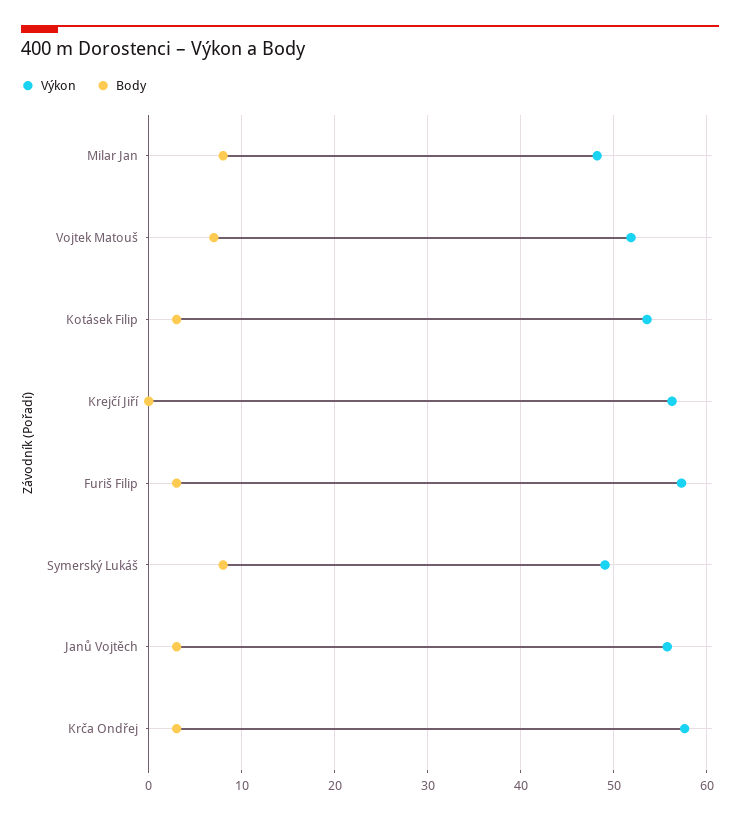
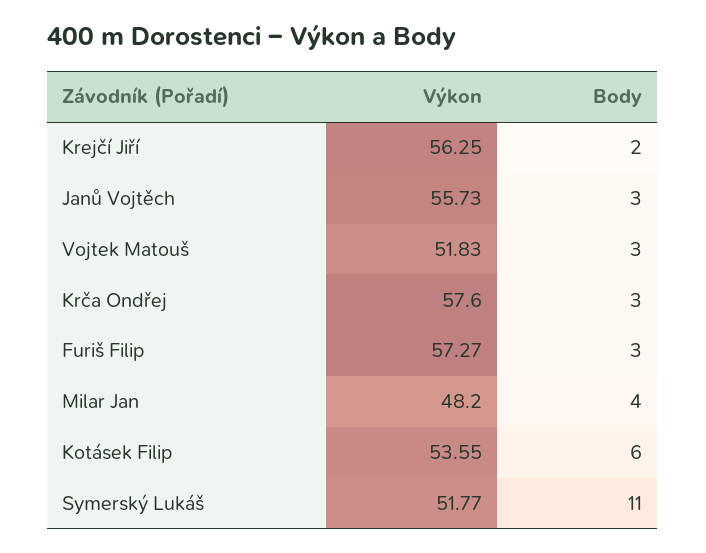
Body, Milar Jan: 8 -> 4
Body, Vojtek Matouš: 7 -> 3
Body, Kotásek Filip: 3 -> 6
Body, Krejčí Jiří: 0 -> 2
Výkon, Symerský Lukáš: 49 -> 51.77
Body, Symerský Lukáš: 8 -> 11

